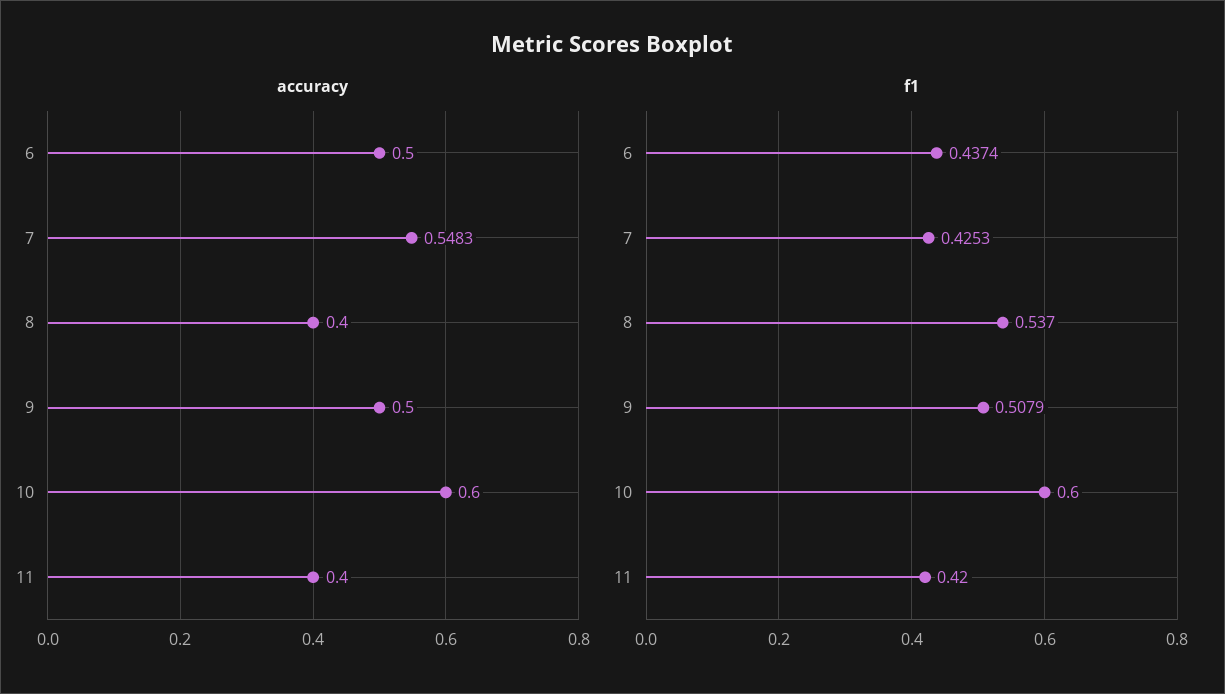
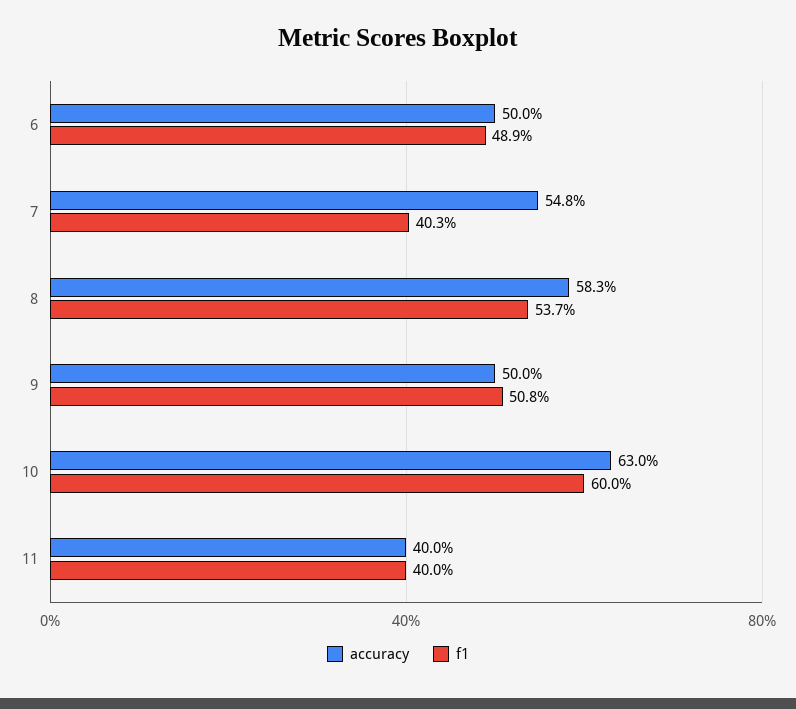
accuracy, 8: 0.4 -> 0.583
accuracy, 10: 0.6 -> 0.63
f1, 6: 0.4374 -> 0.489
f1, 7: 0.4253 -> 0.403
f1, 11: 0.42 -> 0.4

